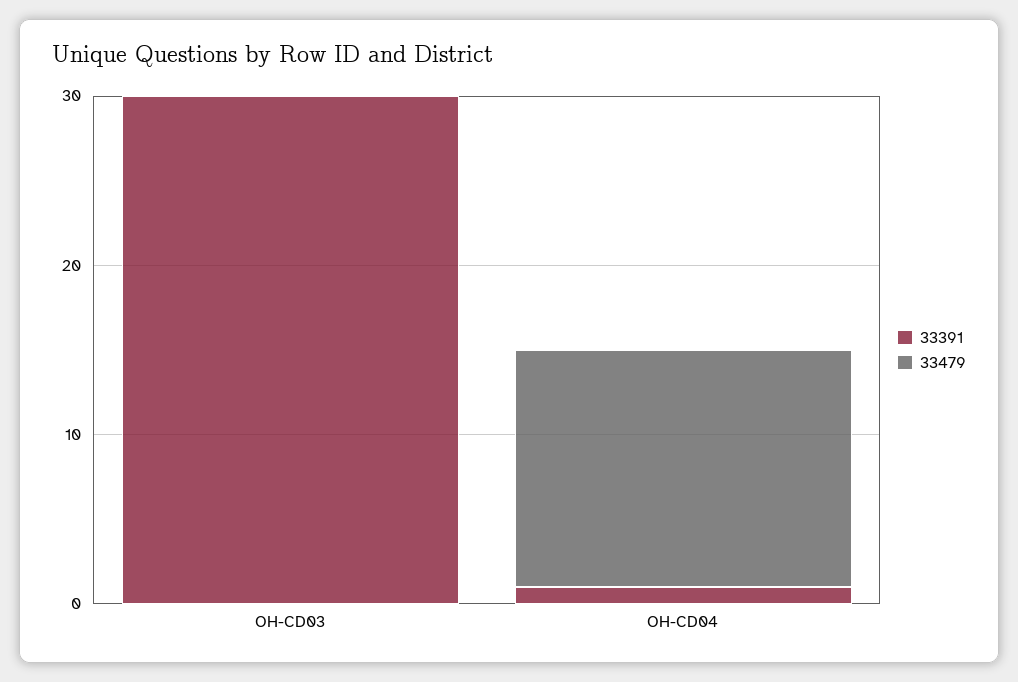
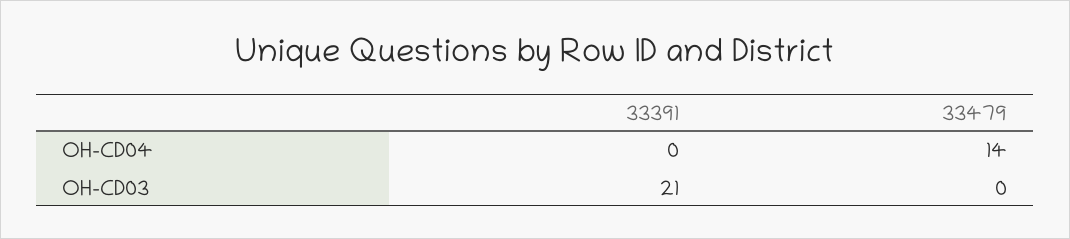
33391, OH-CD03: 30 -> 21
33391, OH-CD04: 1 -> 0

